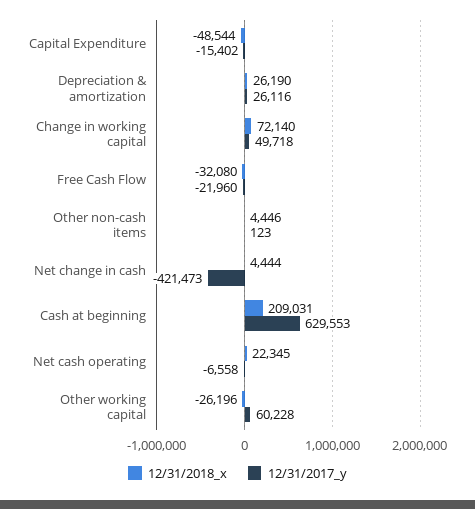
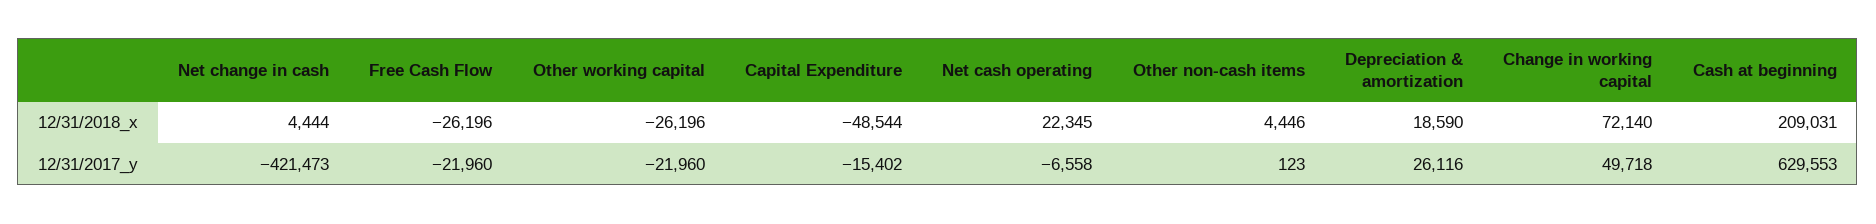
12/31/2018_x, Depreciation & amortization: 26190 -> 18590
12/31/2018_x, Free Cash Flow: -32080 -> -26196
12/31/2017_y, Other working capital: 60228 -> -21960

